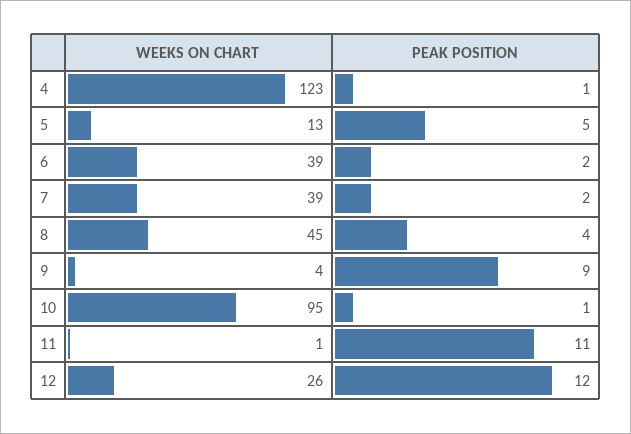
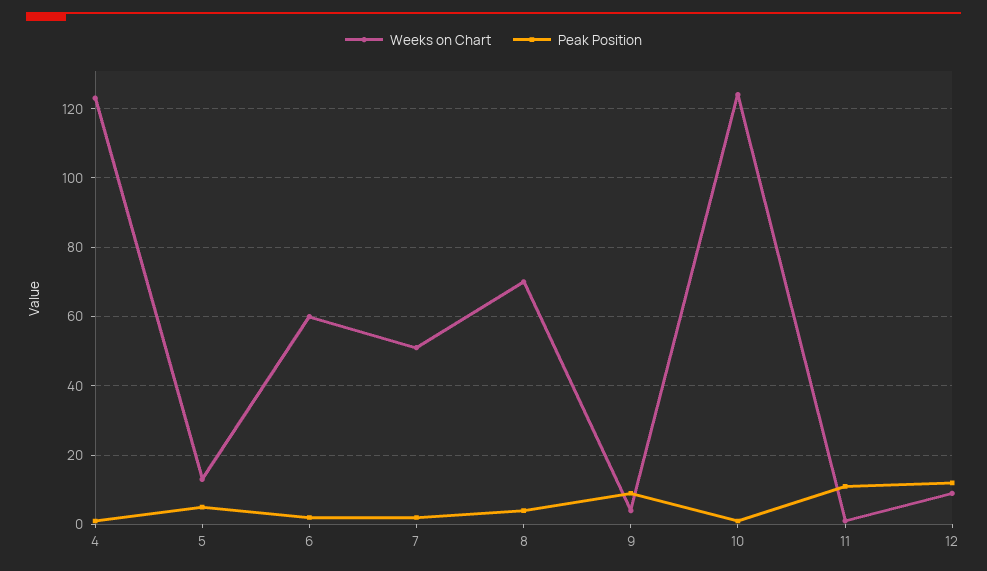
WEEKS ON CHART, 6: 39 -> 60
WEEKS ON CHART, 7: 39 -> 50
WEEKS ON CHART, 8: 45 -> 70
WEEKS ON CHART, 10: 95 -> 125
WEEKS ON CHART, 12: 26 -> 10

